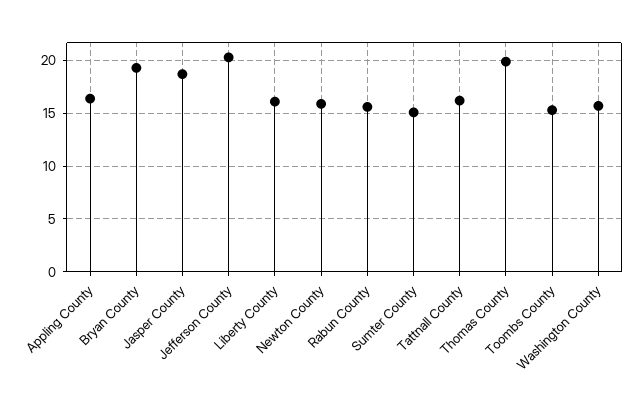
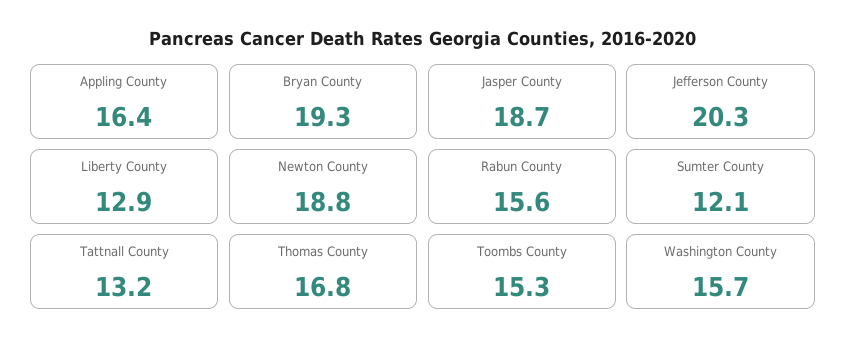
Liberty County: 16 -> 12.9
Newton County: 16 -> 18.8
Sumter County: 15 -> 12.1
Tattnall County: 16 -> 13.2
Thomas County: 20 -> 16.8

